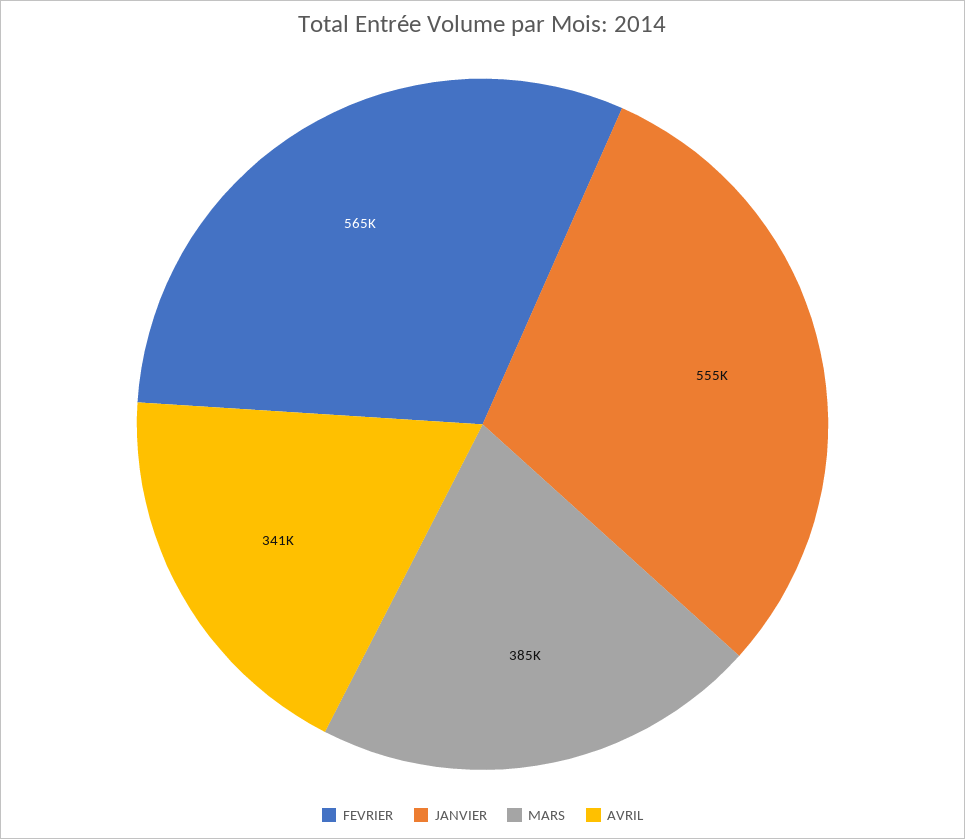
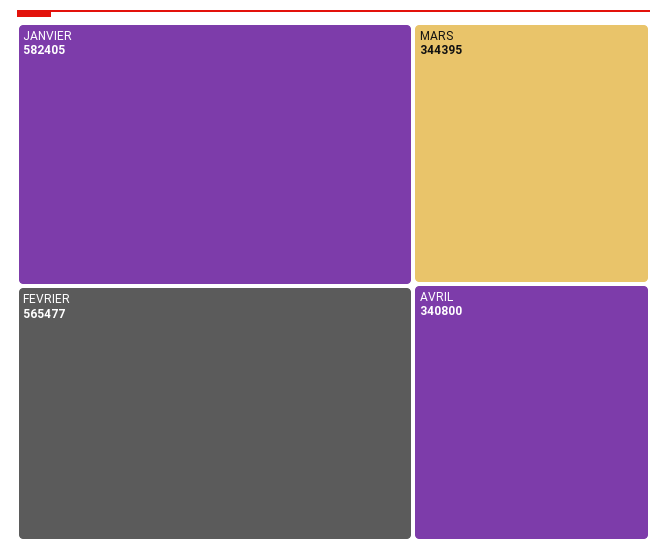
JANVIER: 555000 -> 582405
MARS: 385000 -> 344395

